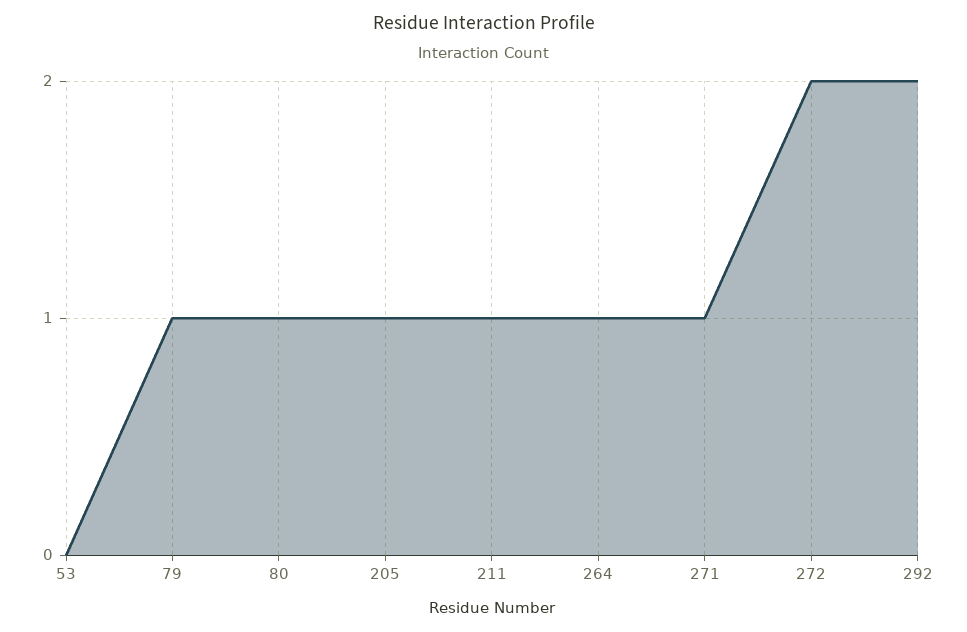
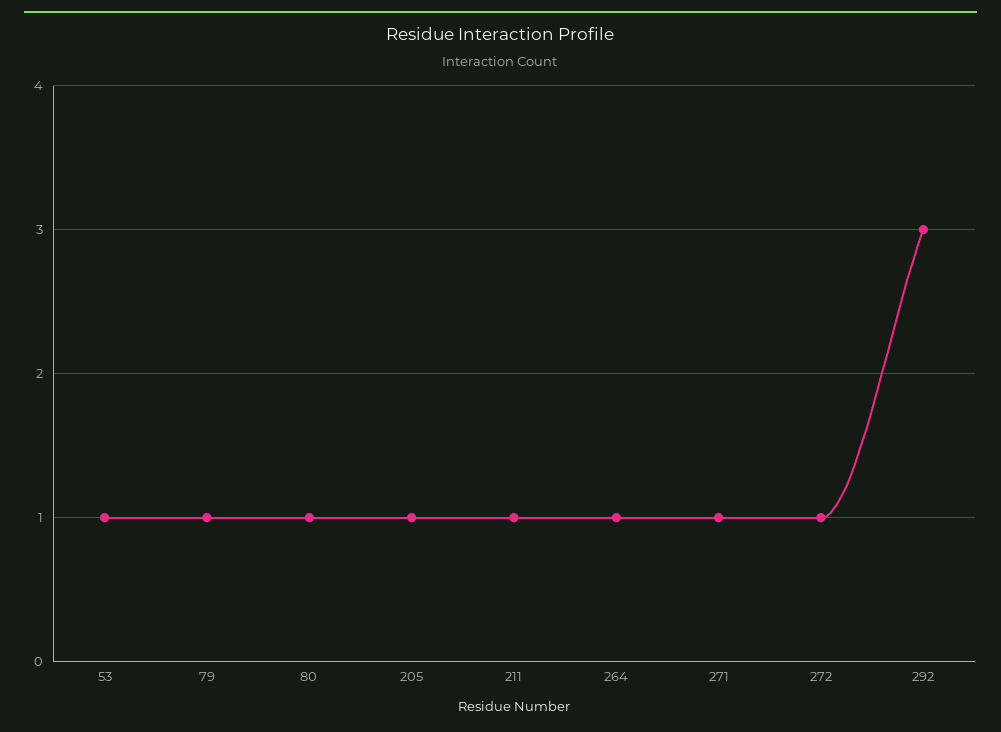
53: 0 -> 1
272: 2 -> 1
292: 2 -> 3

